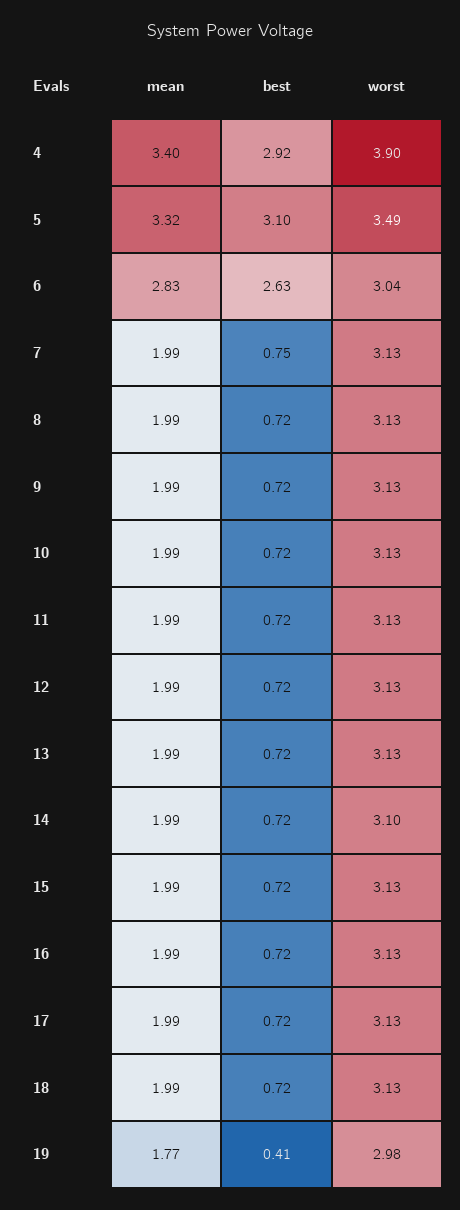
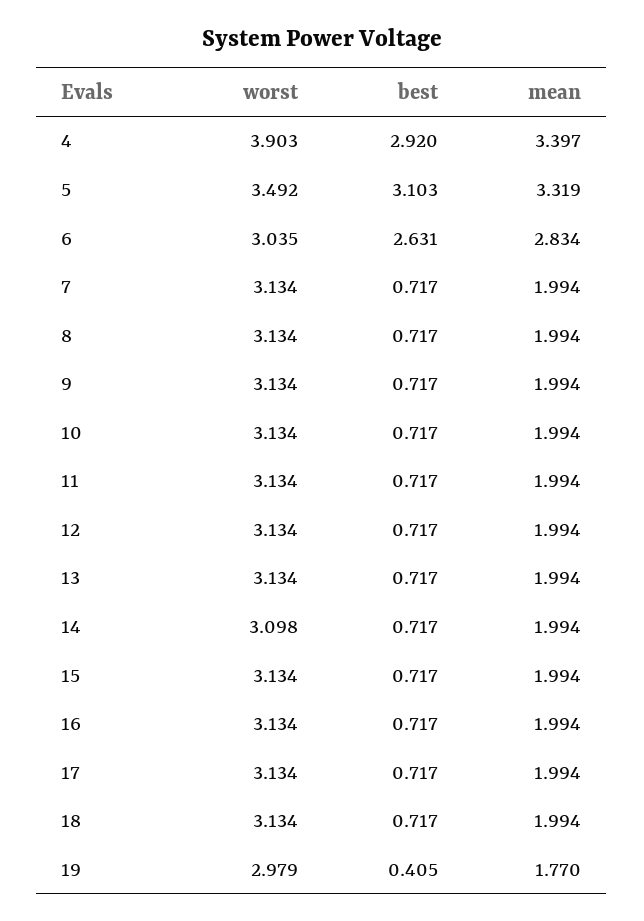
best, 7: 0.75 -> 0.717

